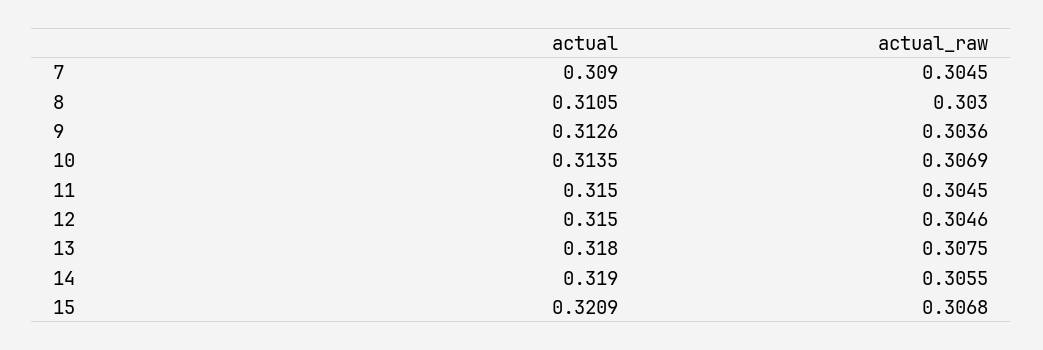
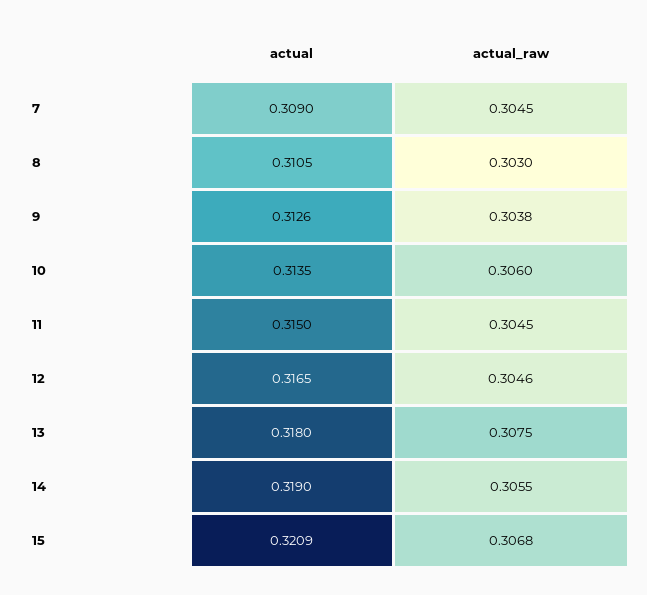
actual_raw, 9: 0.3036 -> 0.3038
actual_raw, 10: 0.3069 -> 0.306
actual, 12: 0.315 -> 0.3165

